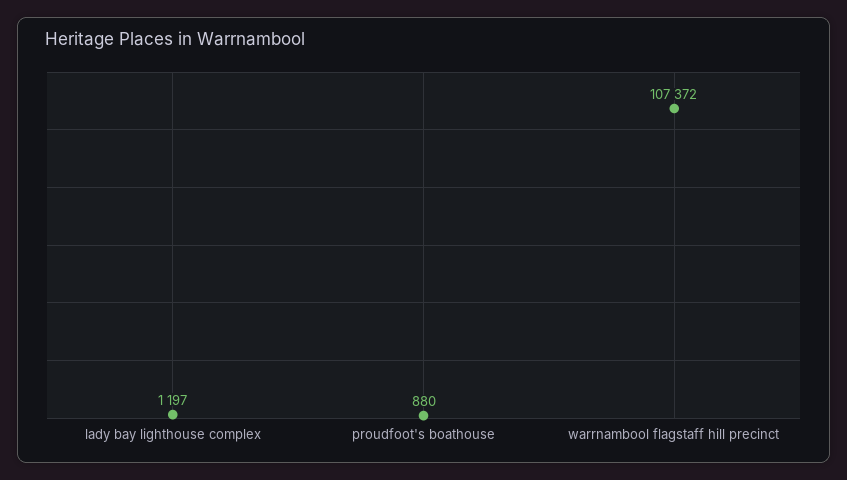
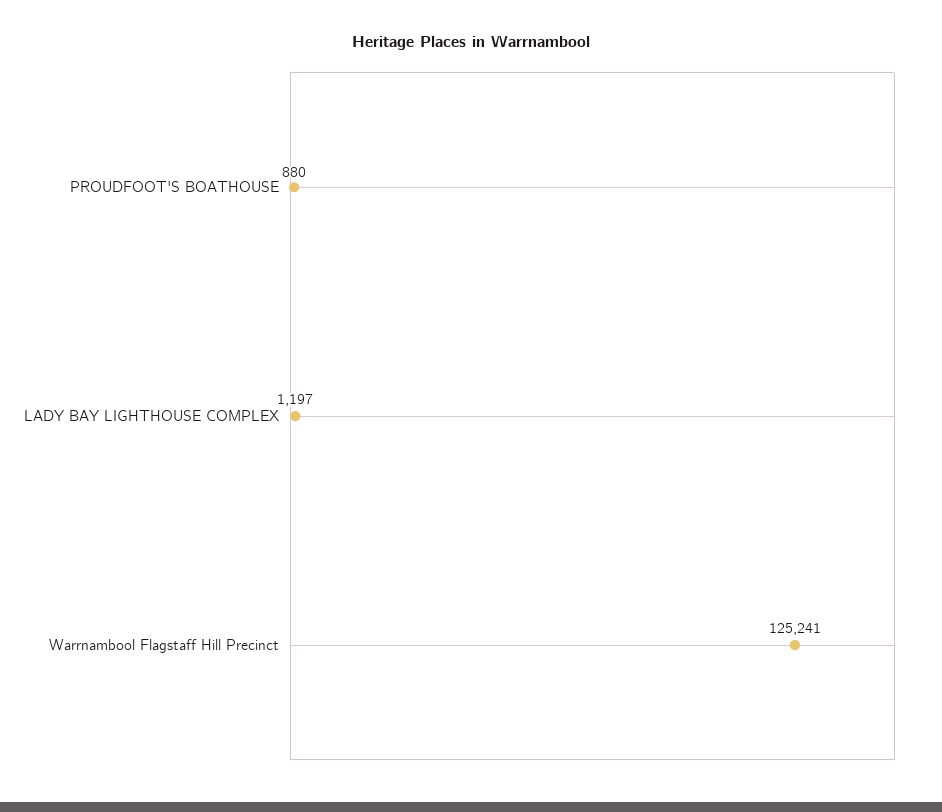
warrnambool flagstaff hill precinct: 107372 -> 125241

